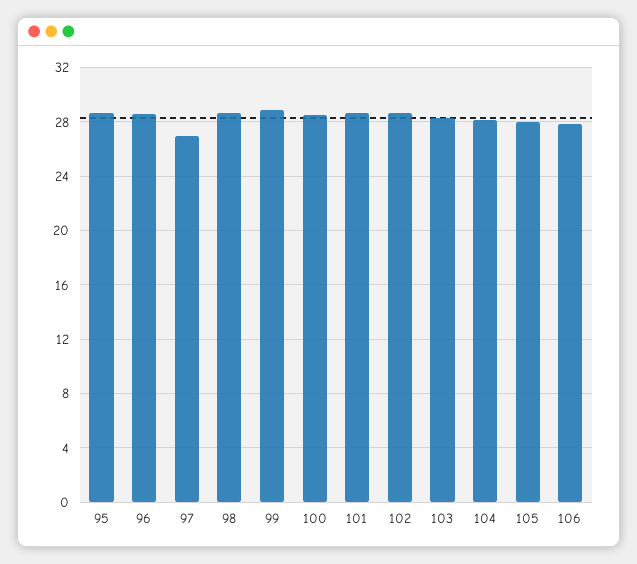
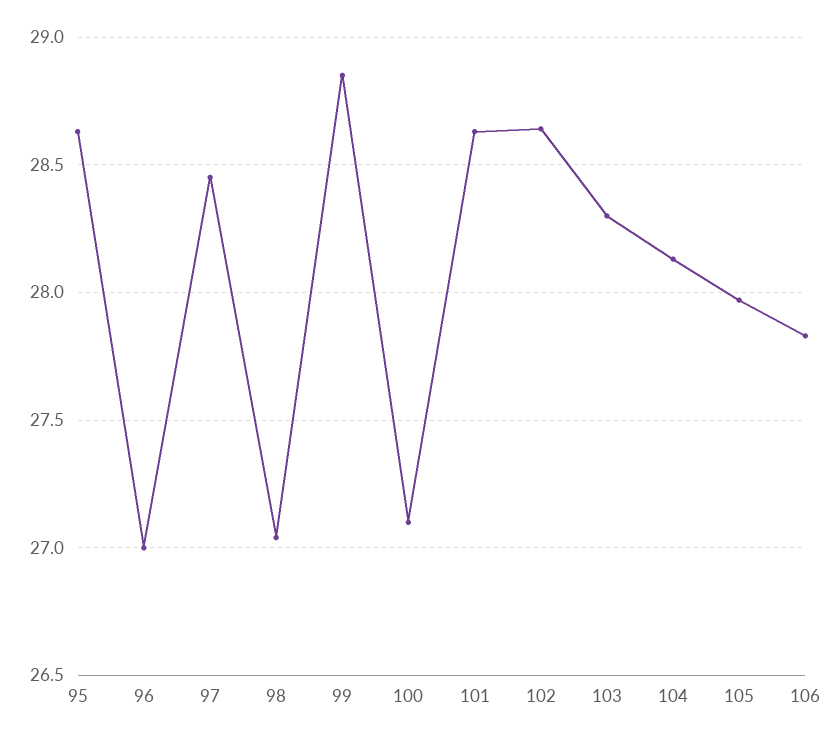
96: 28.5 -> 27
97: 27 -> 28.45
98: 28.5 -> 27.05
100: 28.5 -> 27.1

